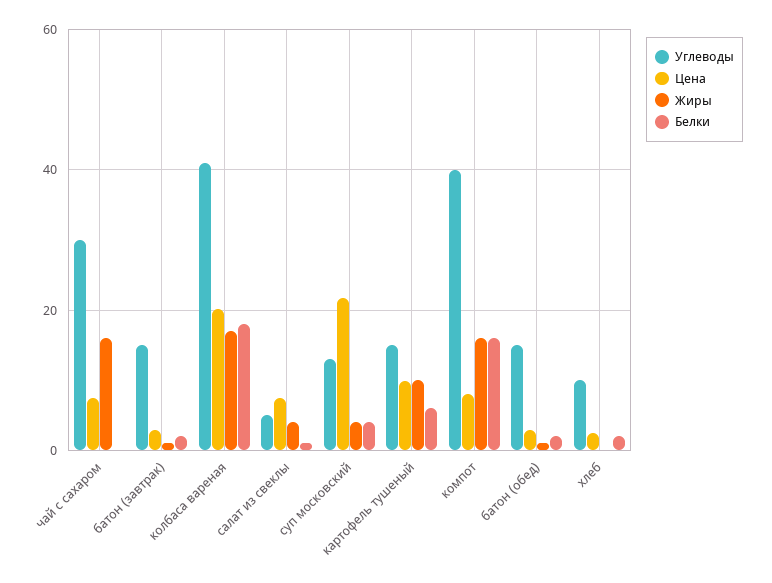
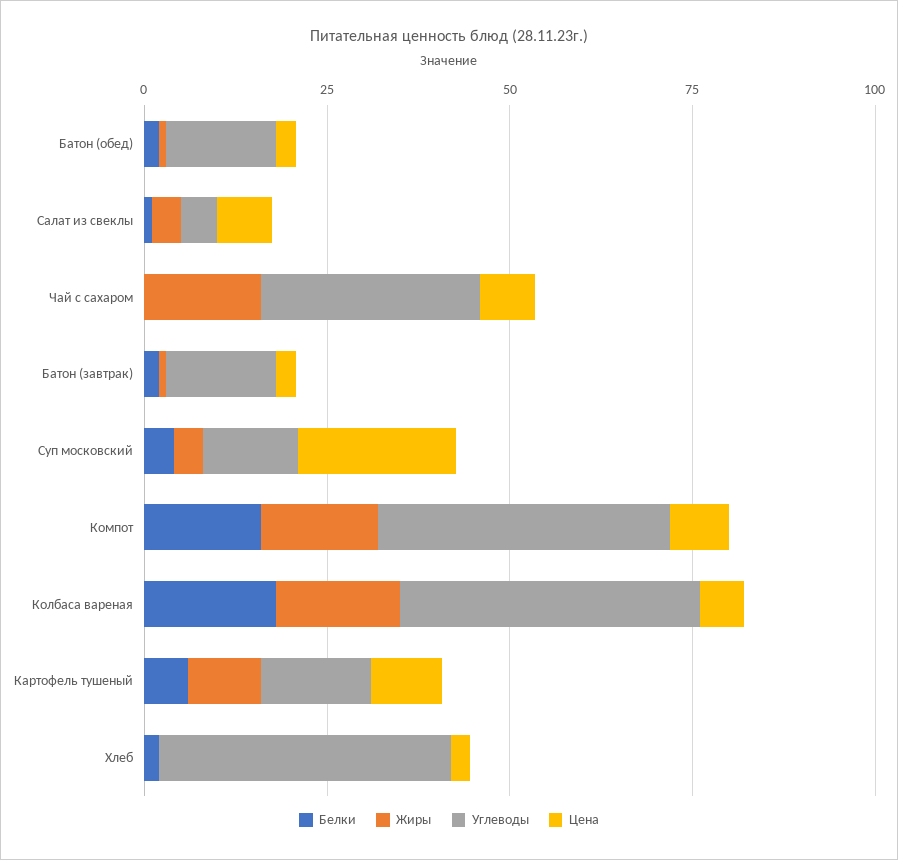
Цена, колбаса вареная: 20 -> 5
Углеводы, хлеб: 10 -> 40

